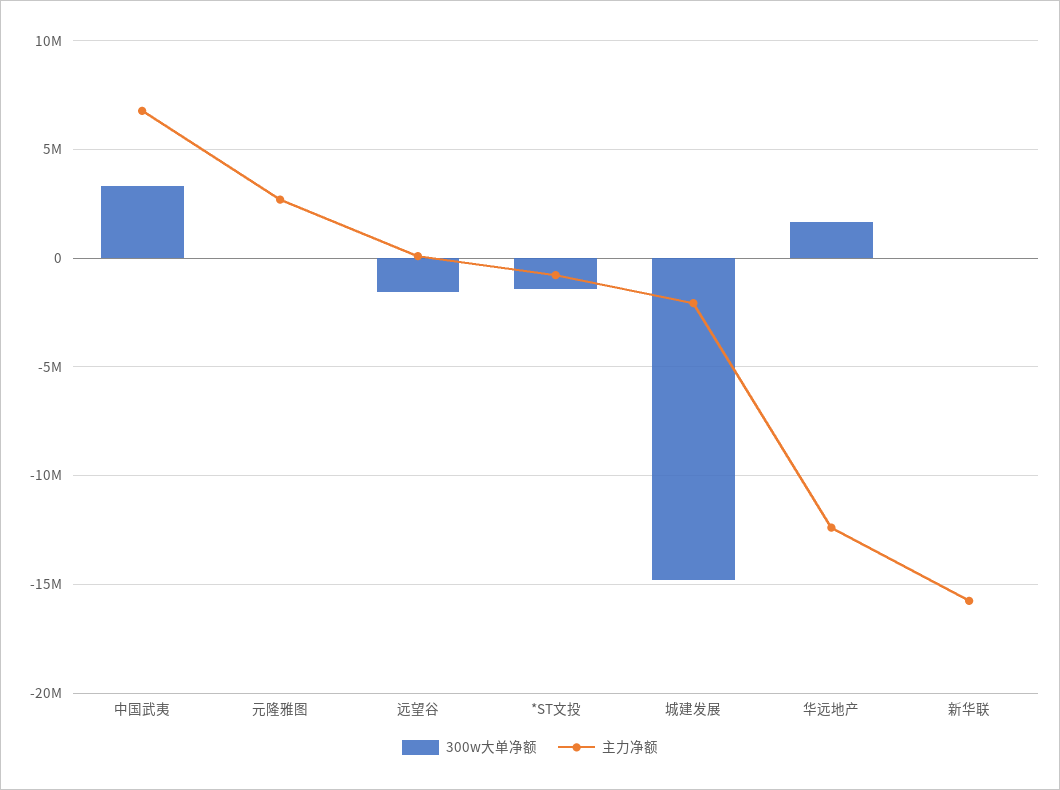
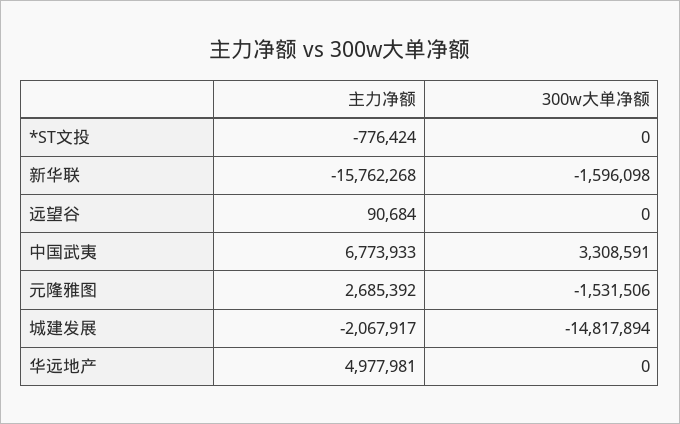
300w大单净额, 元隆雅图: 0 -> -1531506
300w大单净额, 远望谷: -1500000 -> 0
300w大单净额, *ST文投: -1500000 -> 0
300w大单净额, 华远地产: 1500000 -> 0
主力净额, 华远地产: -12500000 -> 4977981
300w大单净额, 新华联: 0 -> -1596098

